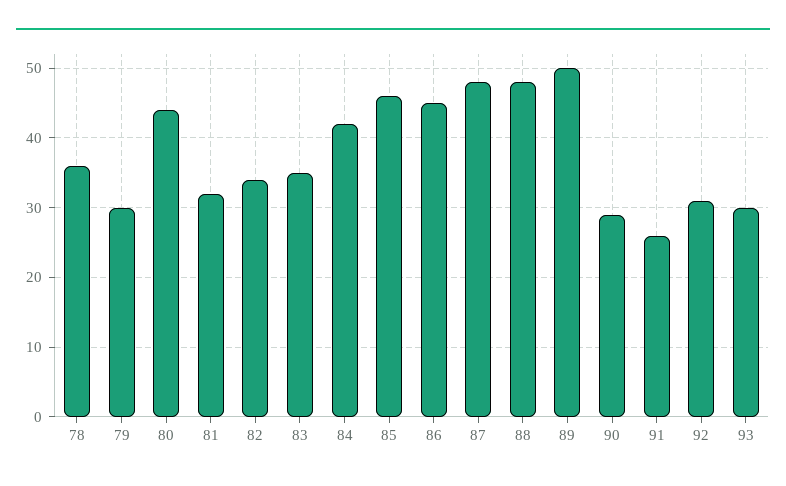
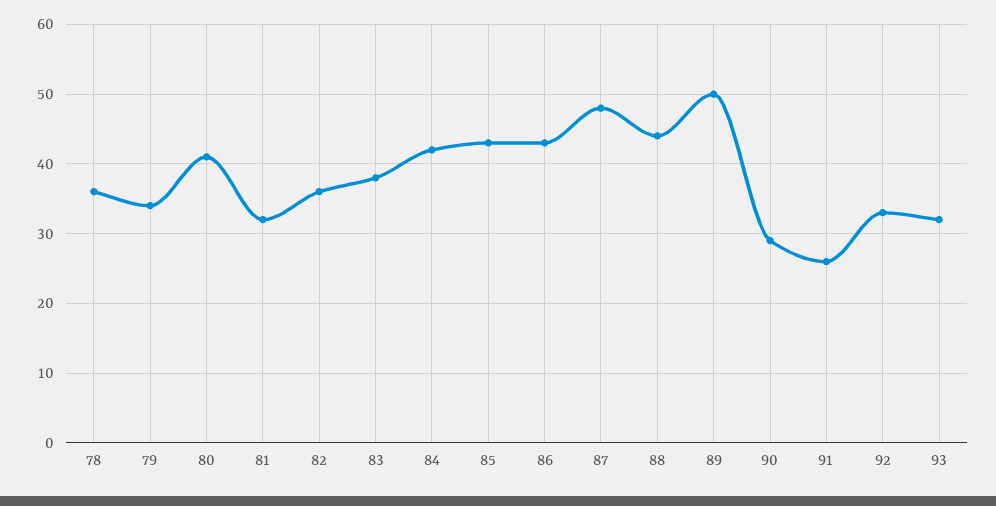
79: 30 -> 34
80: 44 -> 41
82: 34 -> 36
83: 35 -> 38
85: 46 -> 43
86: 45 -> 43
88: 48 -> 44
92: 31 -> 33
93: 30 -> 32

